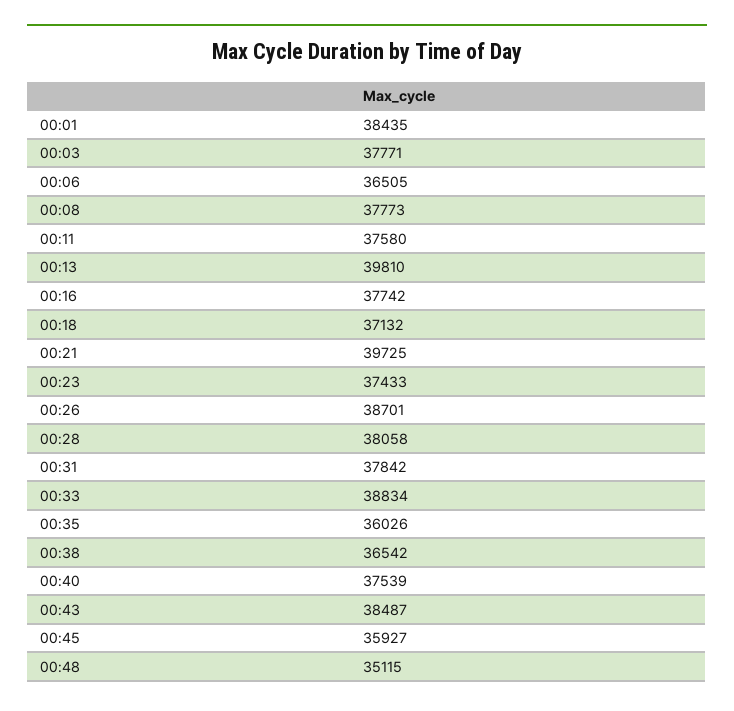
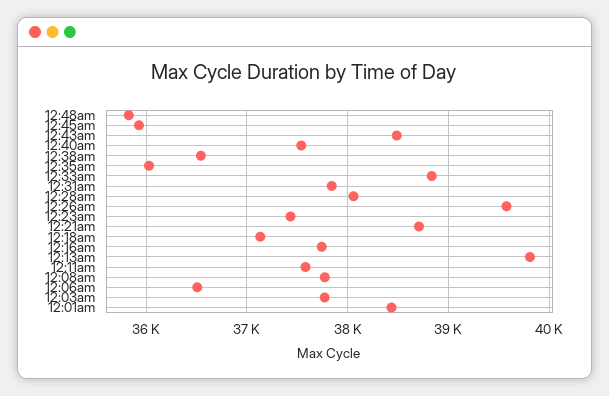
00:21: 39725 -> 38700
00:26: 38701 -> 39600
00:48: 35115 -> 35800

